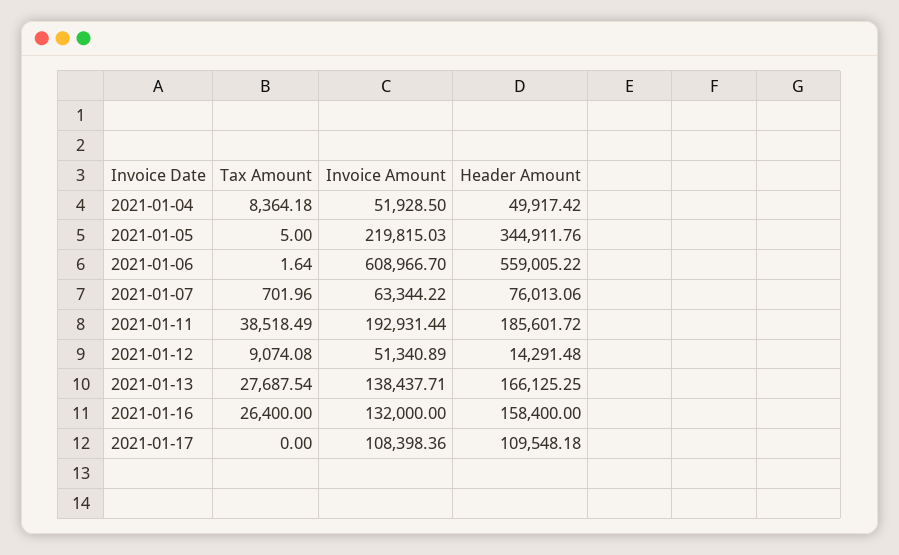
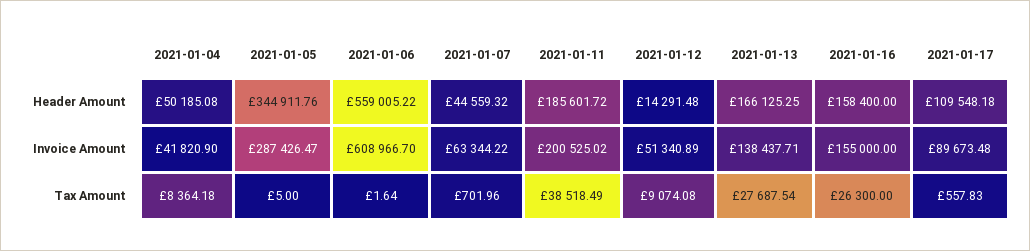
Invoice Amount, 2021-01-04: 51928.5 -> 41820.9
Header Amount, 2021-01-04: 49917.42 -> 50185.08
Invoice Amount, 2021-01-05: 219815.03 -> 287426.47
Header Amount, 2021-01-07: 76013.06 -> 44559.32
Invoice Amount, 2021-01-11: 192931.44 -> 200525.02
Tax Amount, 2021-01-16: 26400 -> 26300
Invoice Amount, 2021-01-16: 132000 -> 155000
Tax Amount, 2021-01-17: 0 -> 557.83
Invoice Amount, 2021-01-17: 108398.36 -> 89673.48

